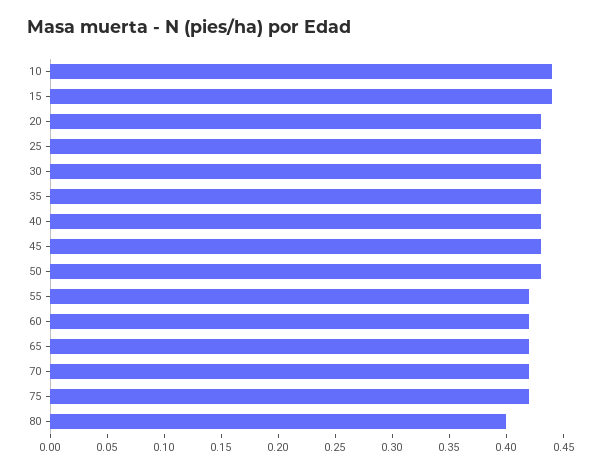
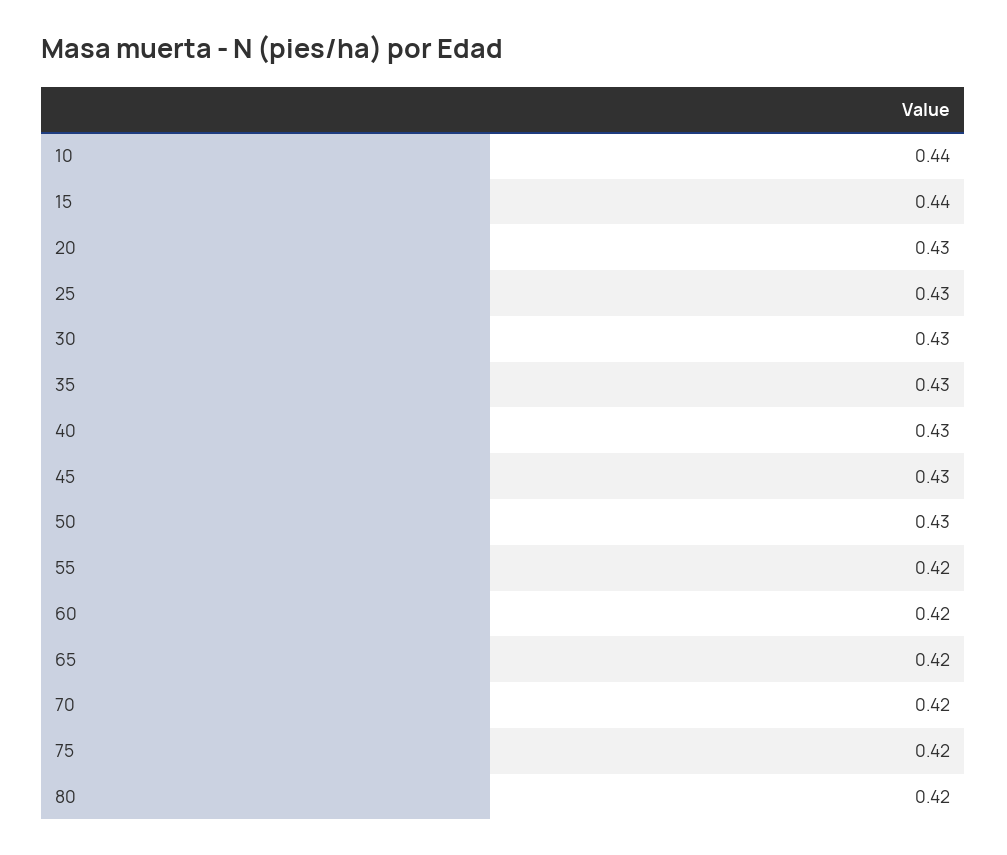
80: 0.4 -> 0.42

